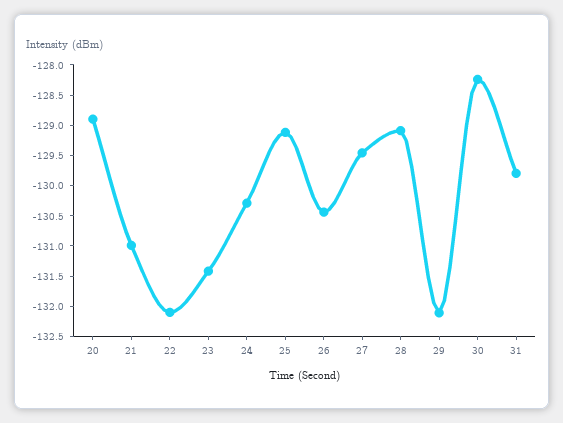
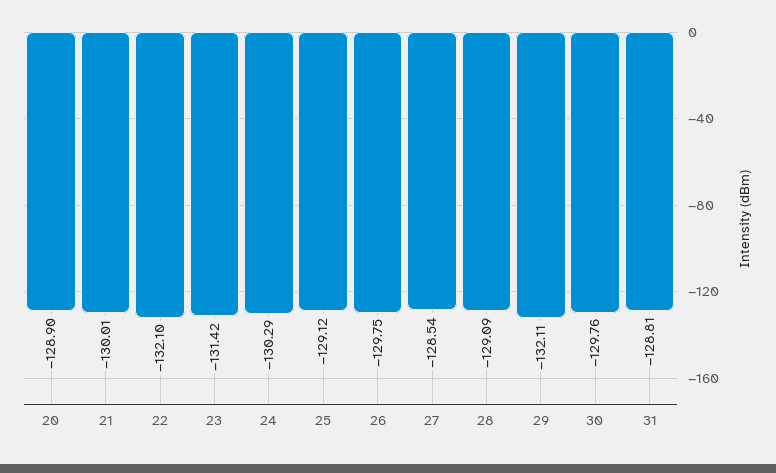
21: -131 -> -130.01
26: -130.5 -> -129.75
27: -129.5 -> -128.54
30: -128.25 -> -129.76
31: -129.75 -> -128.81

